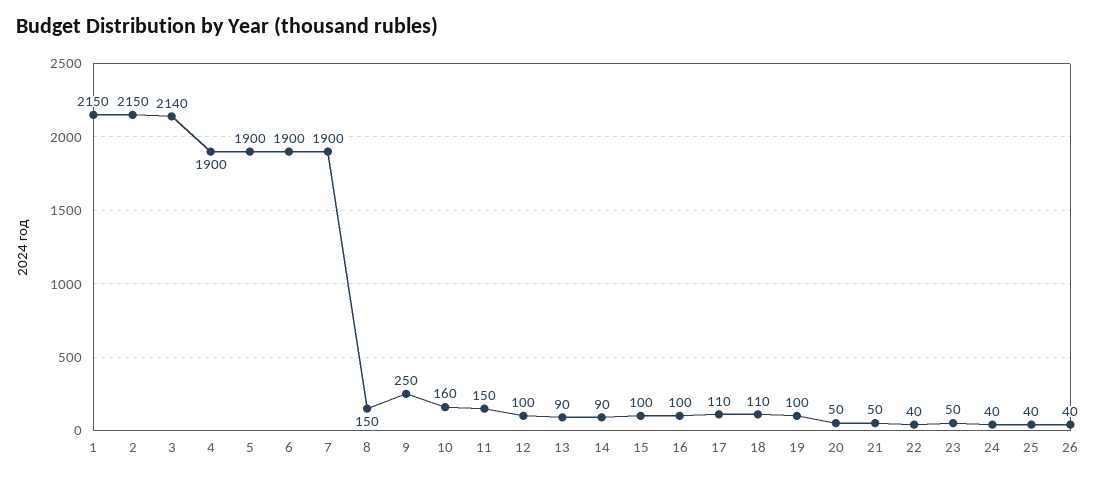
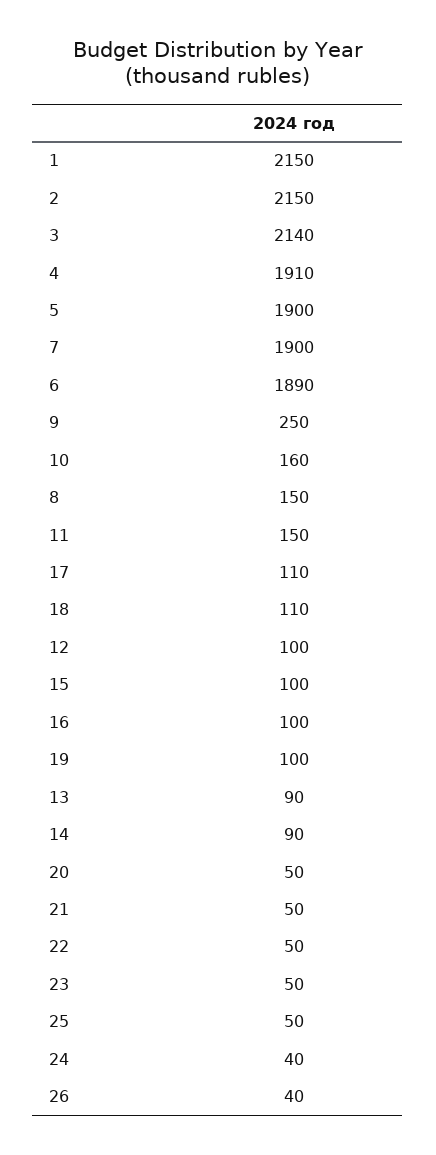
4: 1900 -> 1910
6: 1900 -> 1890
22: 40 -> 50
25: 40 -> 50

